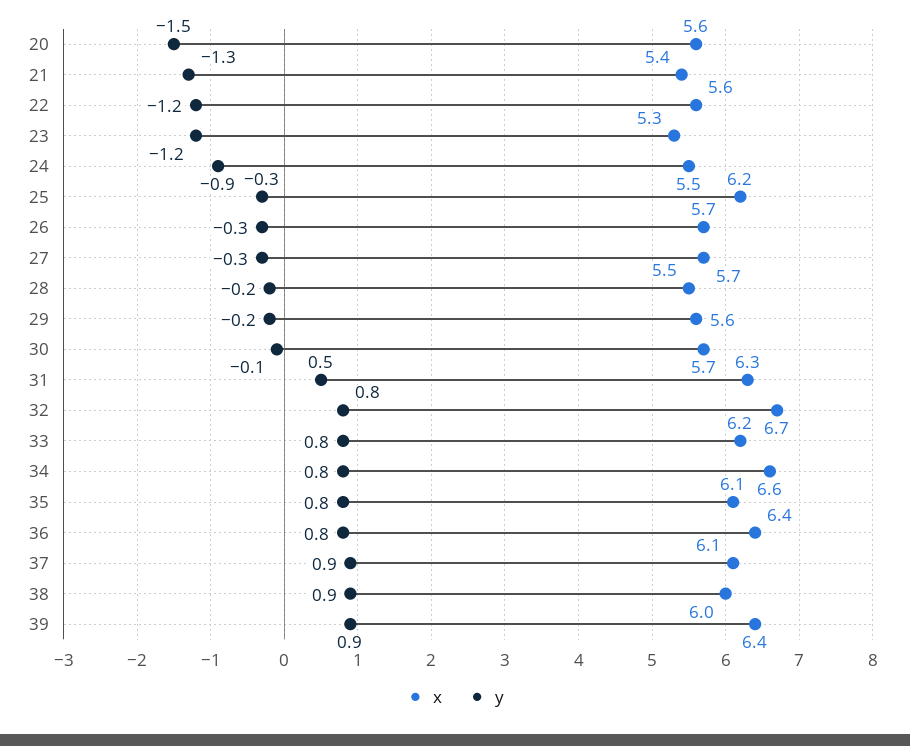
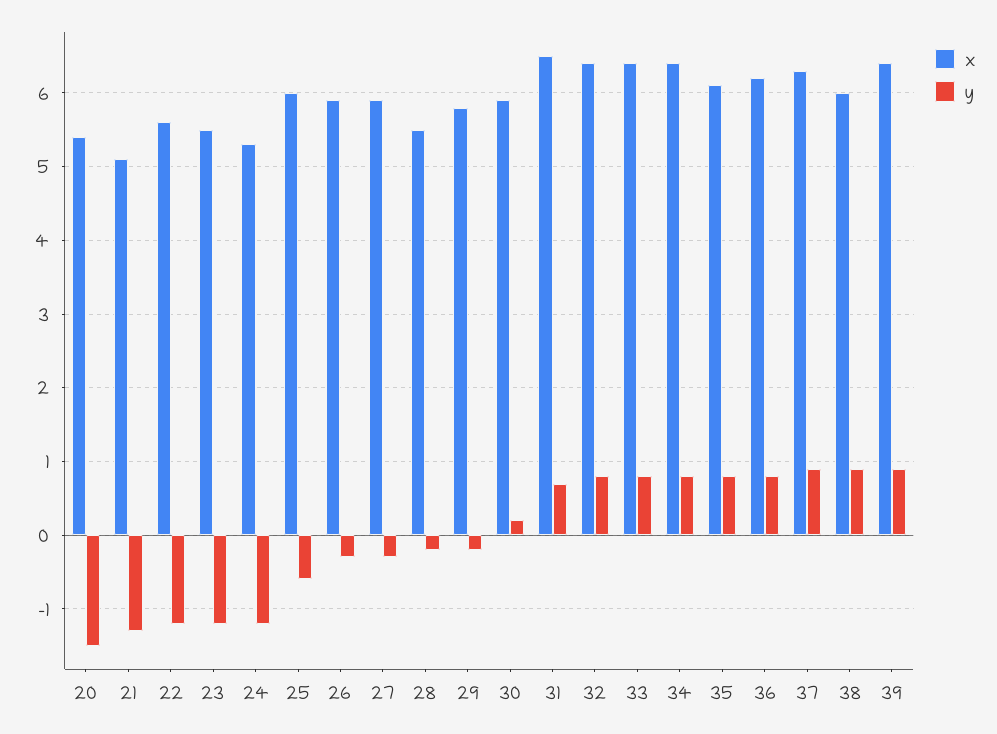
x, 20: 5.6 -> 5.4
x, 21: 5.4 -> 5.1
x, 23: 5.3 -> 5.5
x, 24: 5.5 -> 5.3
y, 24: -0.9 -> -1.2
x, 25: 6.2 -> 6
y, 25: -0.3 -> -0.6
x, 26: 5.7 -> 5.9
x, 27: 5.7 -> 5.9
x, 29: 5.6 -> 5.8
x, 30: 5.7 -> 5.9
y, 30: -0.1 -> 0.2
x, 31: 6.3 -> 6.5
y, 31: 0.5 -> 0.7
x, 32: 6.7 -> 6.4
x, 33: 6.2 -> 6.4
x, 34: 6.6 -> 6.4
x, 36: 6.4 -> 6.2
x, 37: 6.1 -> 6.3

